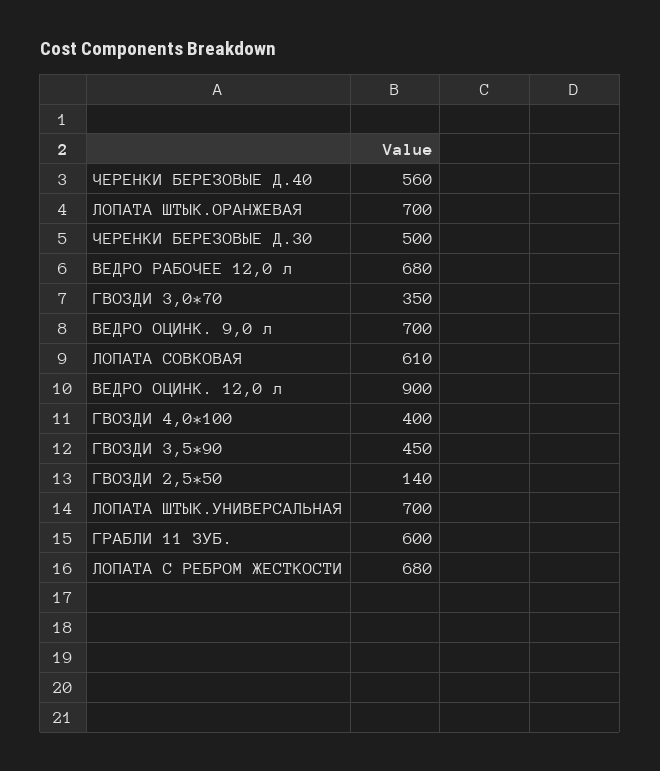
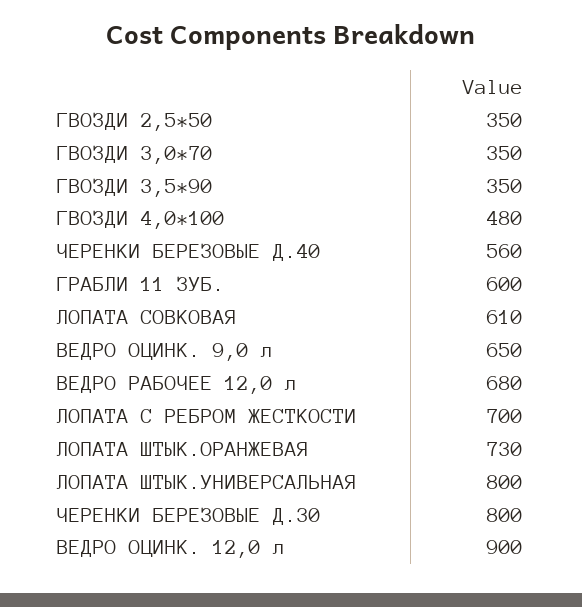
ЛОПАТА ШТЫК.ОРАНЖЕВАЯ: 700 -> 730
ЧЕРЕНКИ БЕРЕЗОВЫЕ Д.30: 500 -> 800
ВЕДРО ОЦИНК. 9,0 л: 700 -> 650
ГВОЗДИ 4,0*100: 400 -> 480
ГВОЗДИ 3,5*90: 450 -> 350
ГВОЗДИ 2,5*50: 140 -> 350
ЛОПАТА ШТЫК.УНИВЕРСАЛЬНАЯ: 700 -> 800
ЛОПАТА С РЕБРОМ ЖЕСТКОСТИ: 680 -> 700

